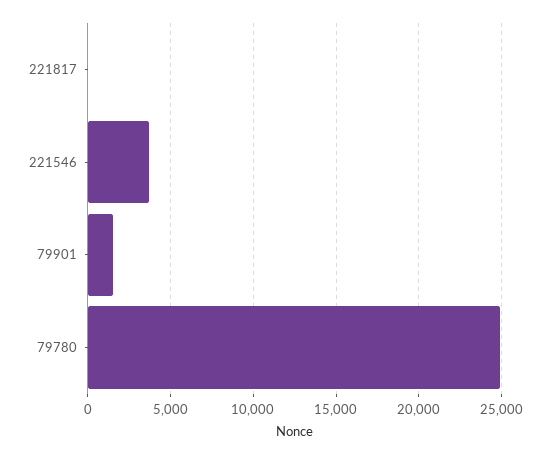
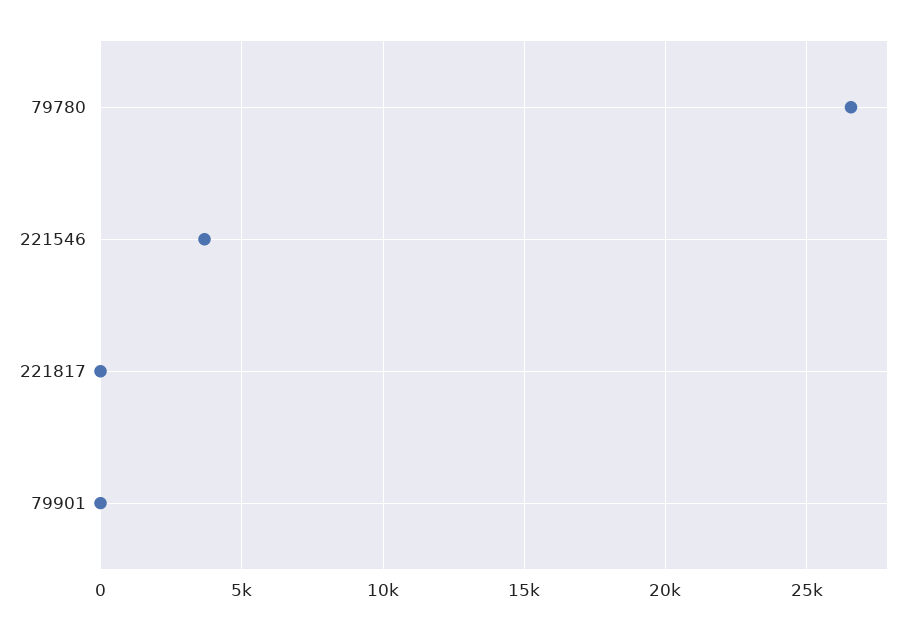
79901: 1500 -> 0
79780: 25000 -> 26500

